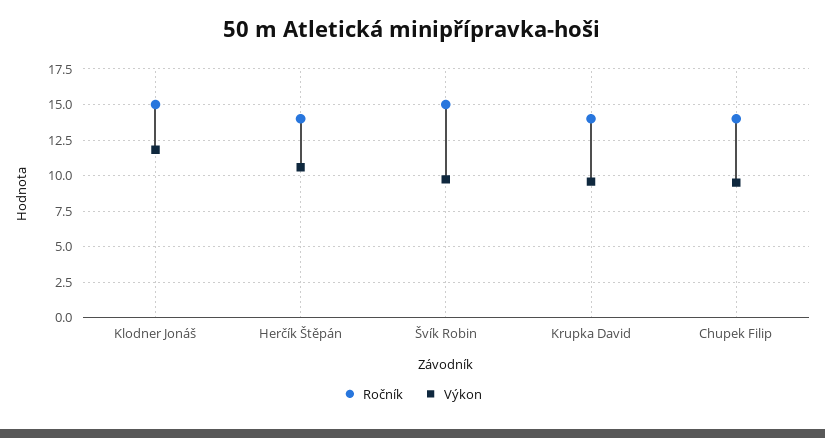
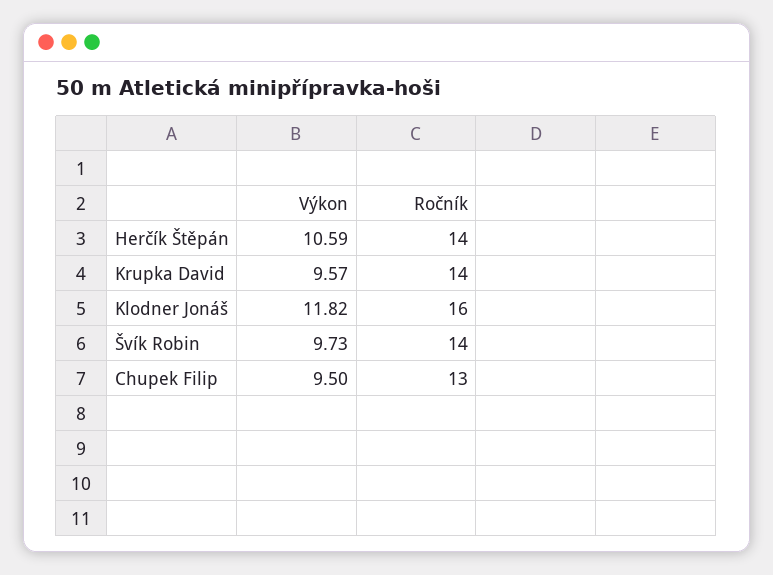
Ročník, Klodner Jonáš: 15 -> 16
Ročník, Švík Robin: 15 -> 14
Ročník, Chupek Filip: 14 -> 13

